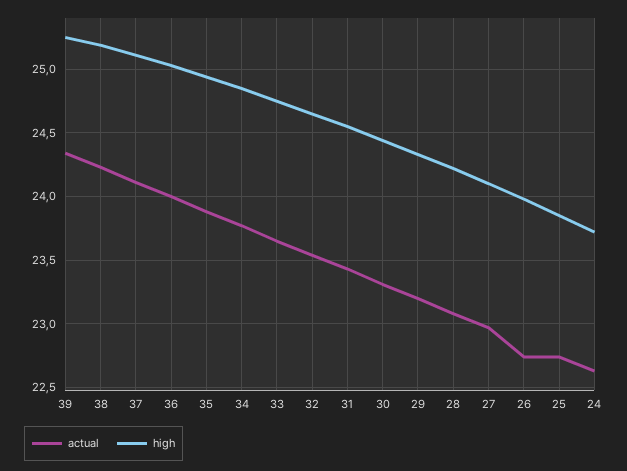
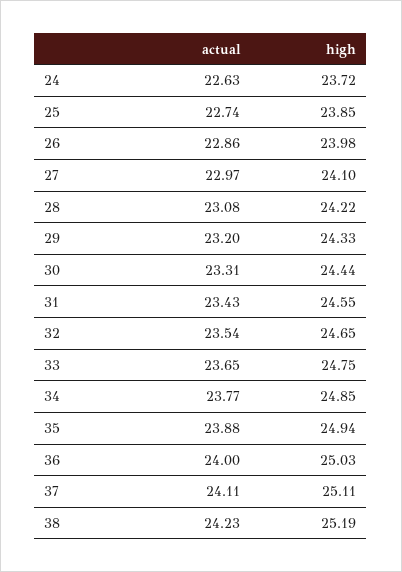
actual, 39: 24.35 -> none
high, 39: 25.25 -> none
actual, 26: 22.75 -> 22.86

